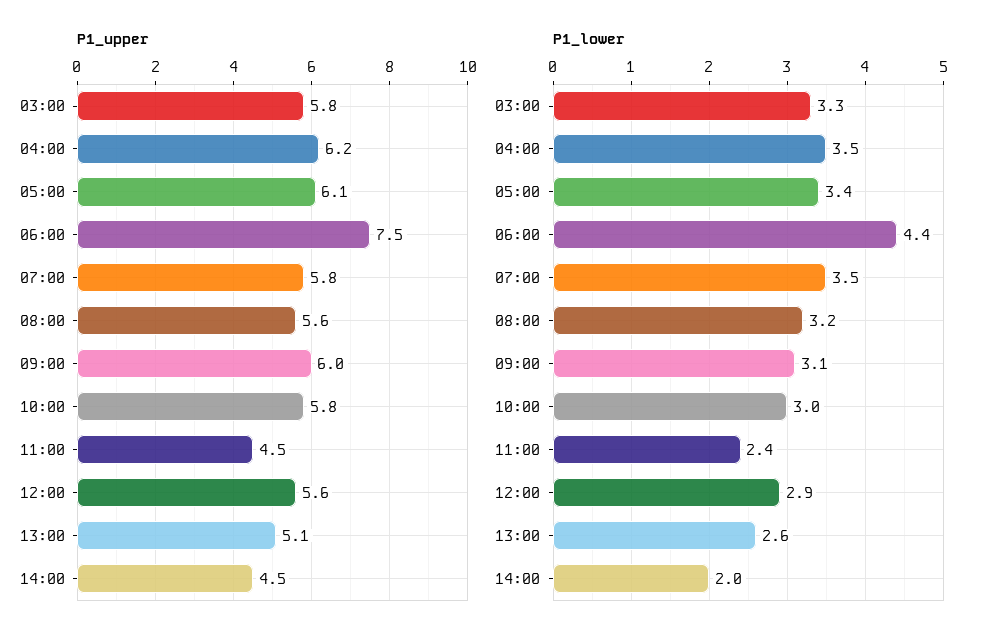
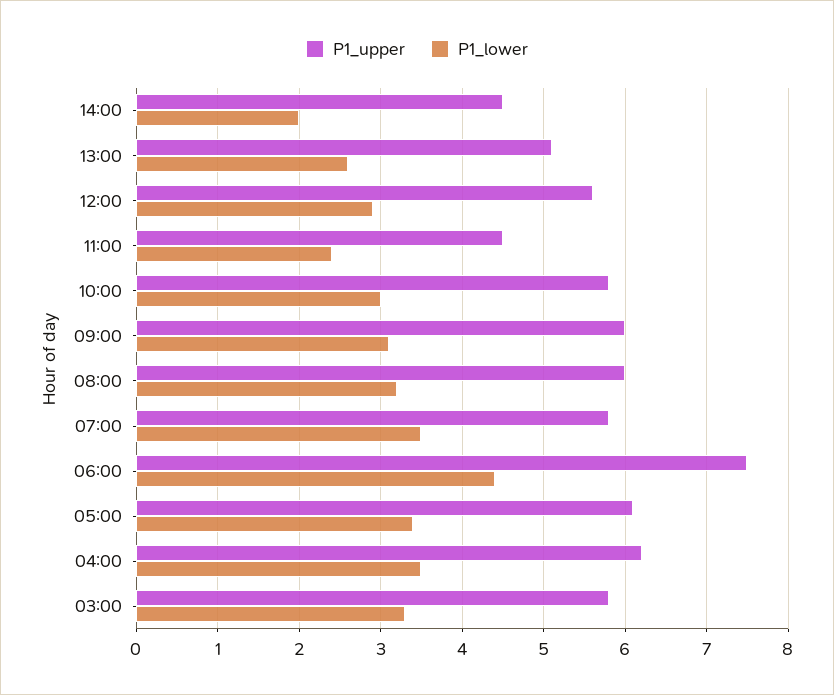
P1_upper, 08:00: 5.6 -> 6

